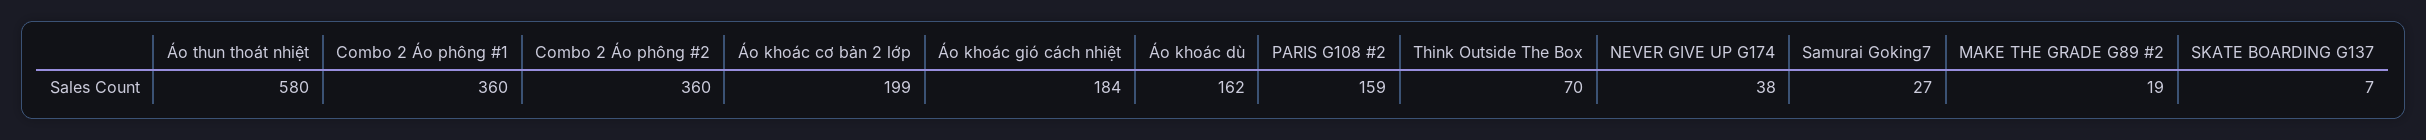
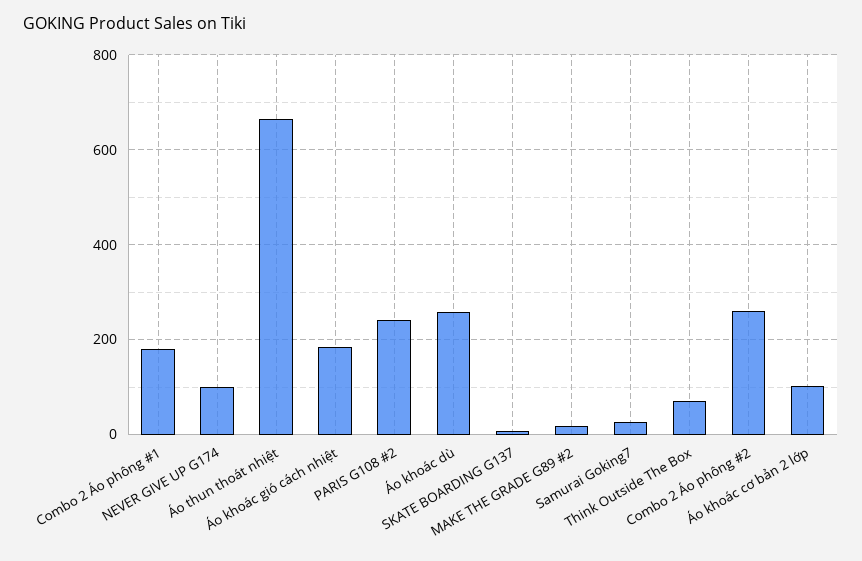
Áo thun thoát nhiệt: 580 -> 660
Combo 2 Áo phông #1: 360 -> 180
Combo 2 Áo phông #2: 360 -> 260
Áo khoác cơ bản 2 lớp: 199 -> 100
Áo khoác dù: 162 -> 260
PARIS G108 #2: 159 -> 240
NEVER GIVE UP G174: 38 -> 100

